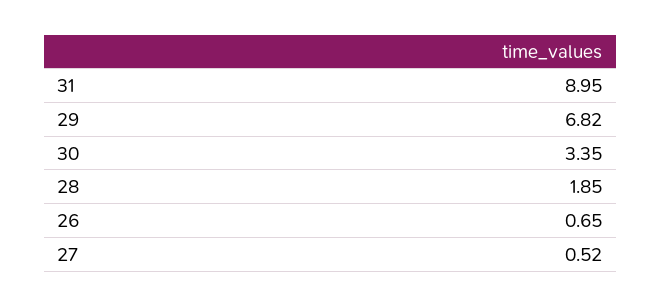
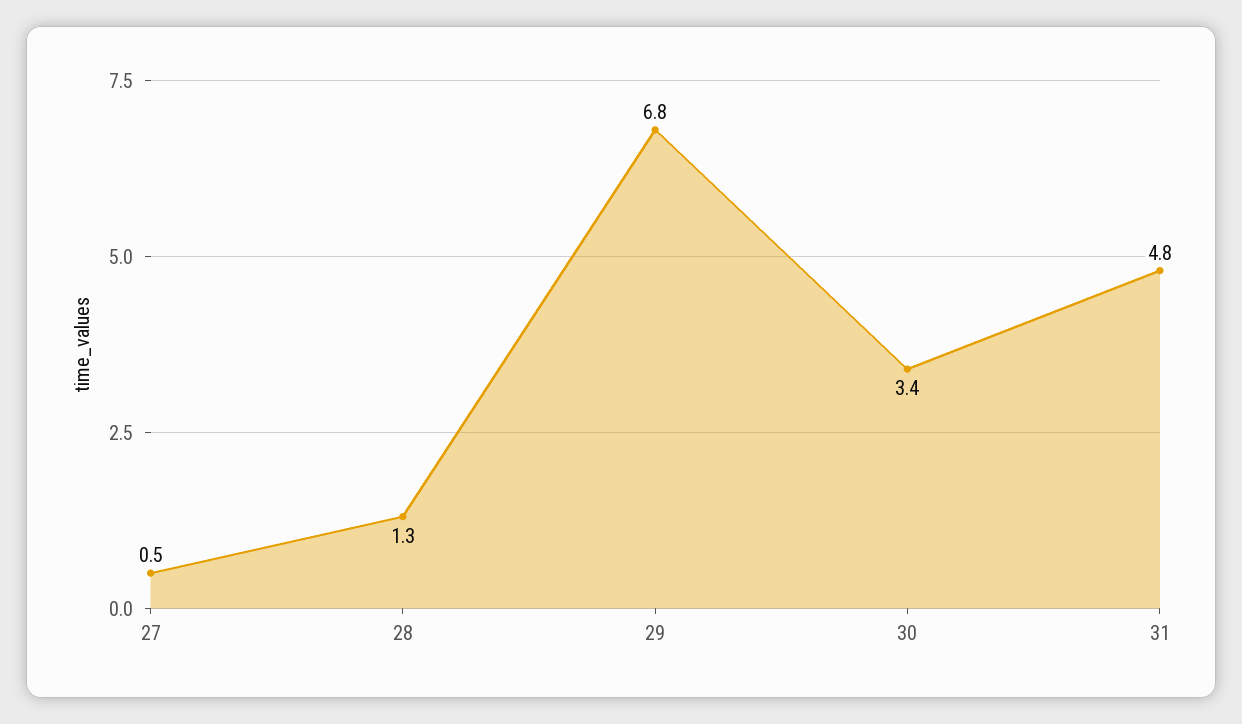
31: 8.95 -> 4.8
28: 1.85 -> 1.3
26: 0.65 -> none

